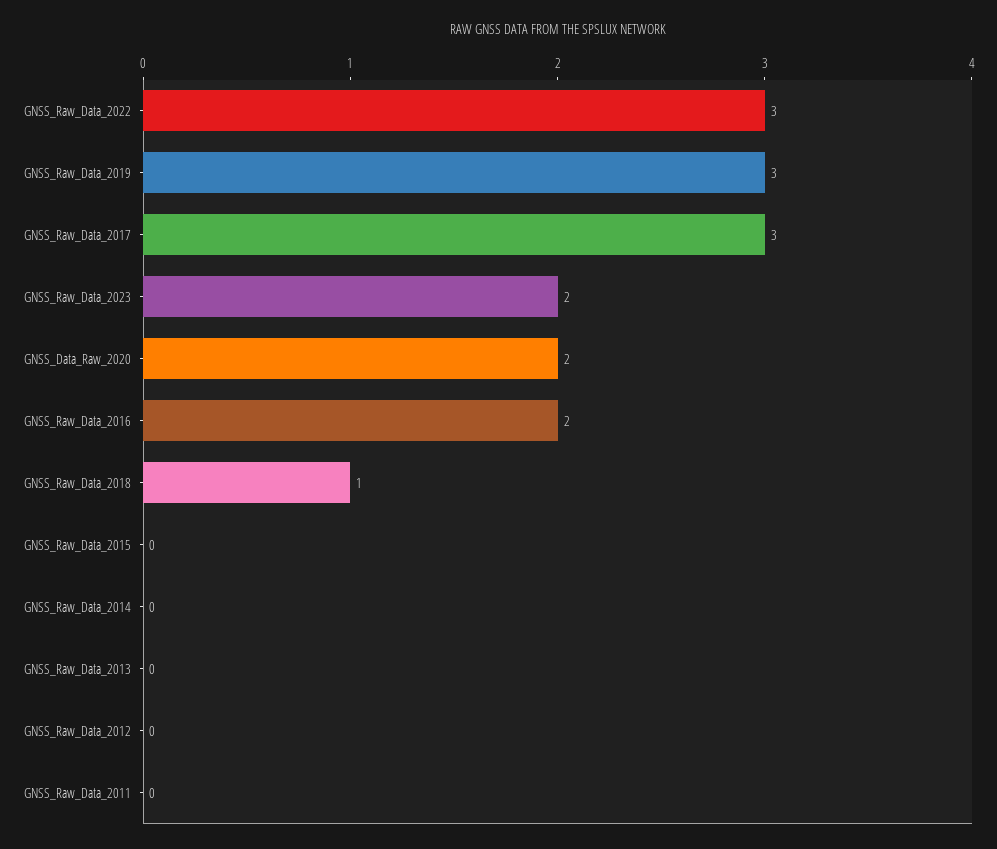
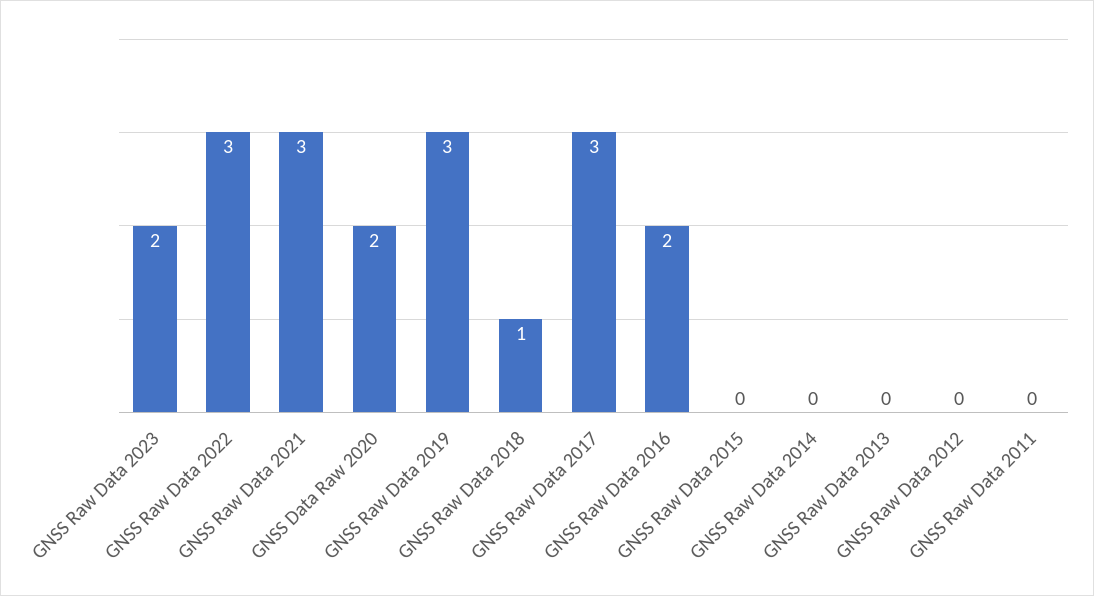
GNSS Raw Data 2021: none -> 3

